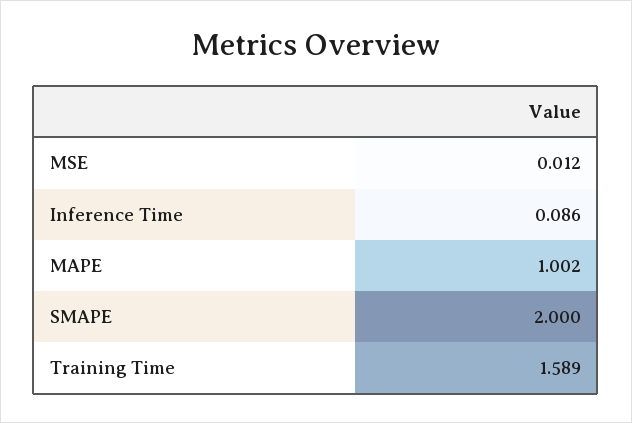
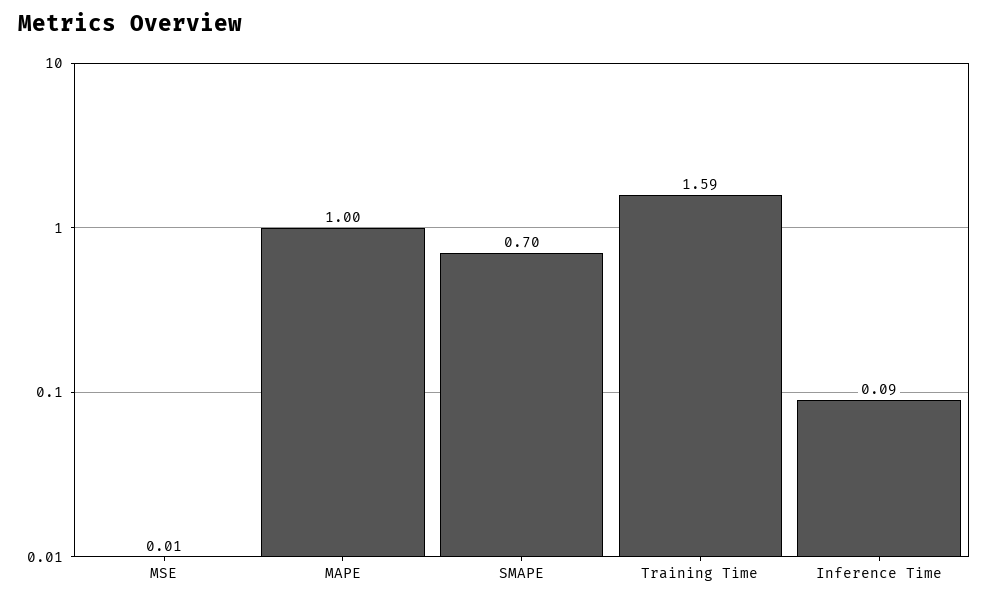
SMAPE: 2 -> 0.7

